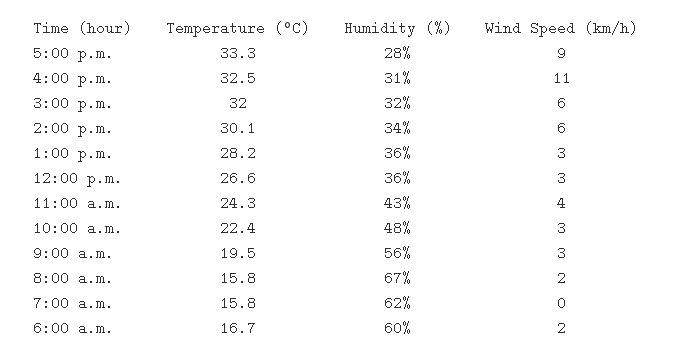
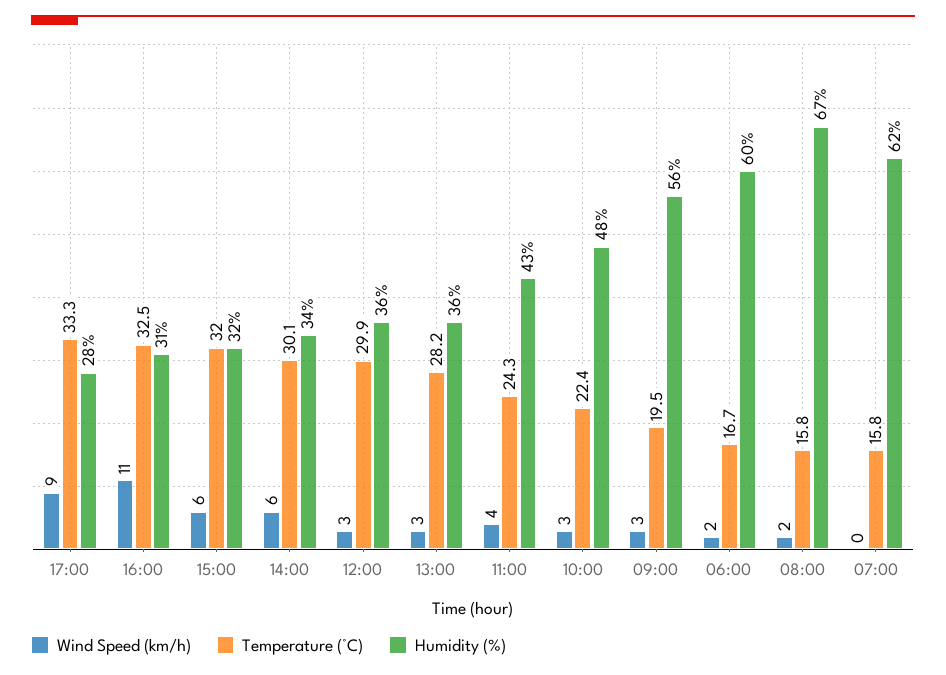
Temperature (°C), 12:00 p.m.: 26.6 -> 29.9

